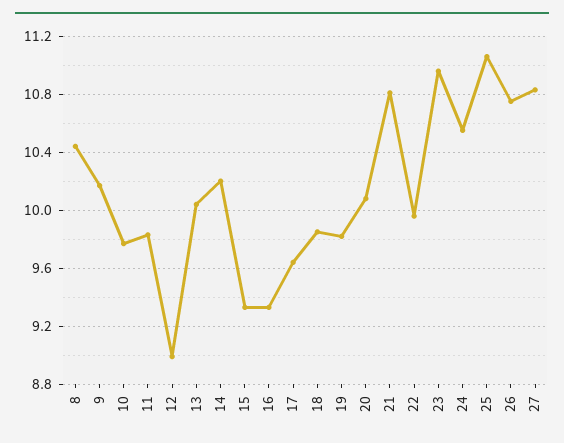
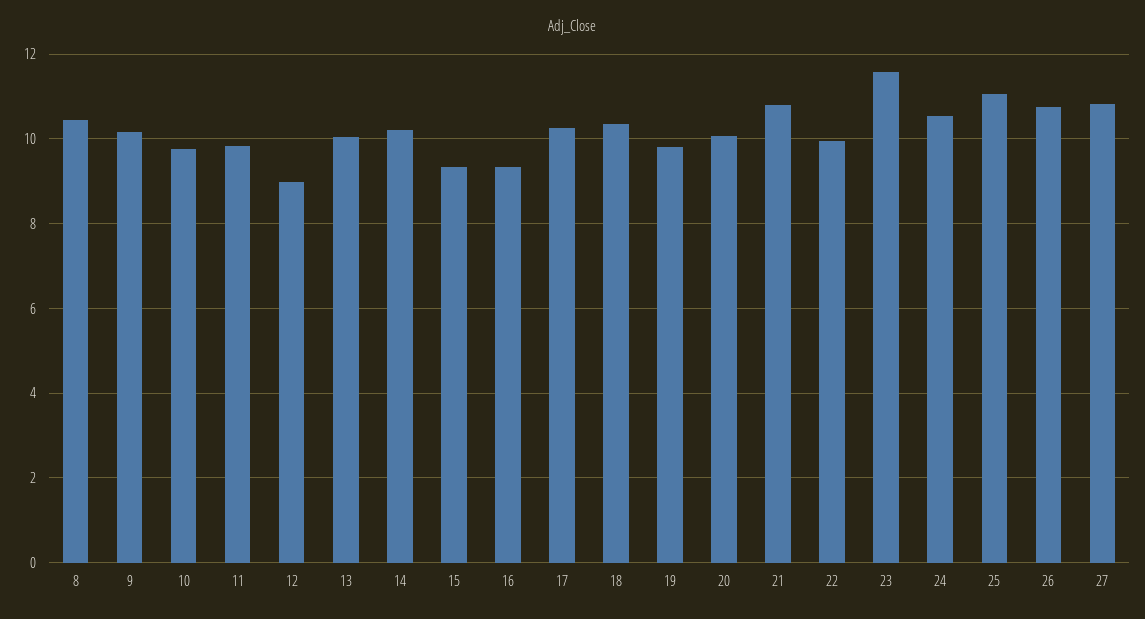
17: 9.65 -> 10.2
18: 9.85 -> 10.4
23: 10.95 -> 11.6

